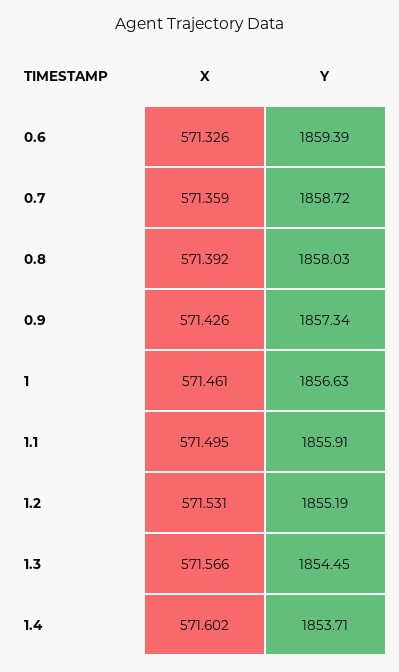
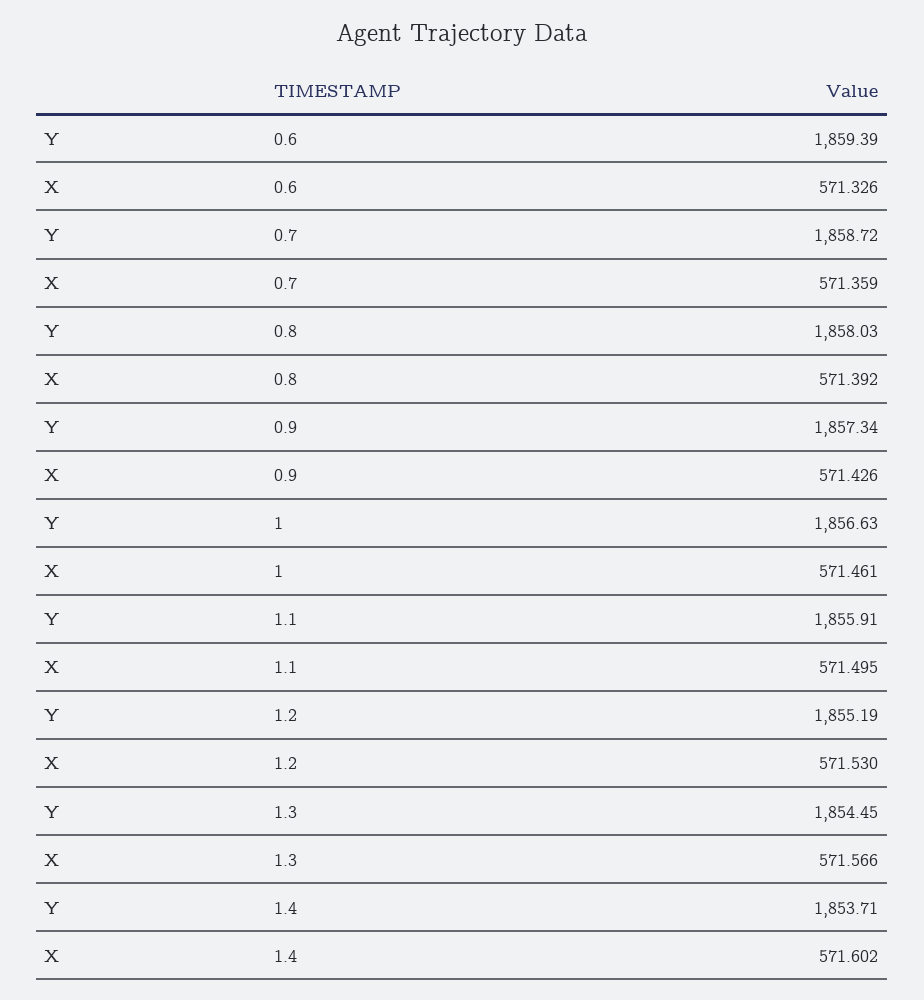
X, 1.2: 571.531 -> 571.53

